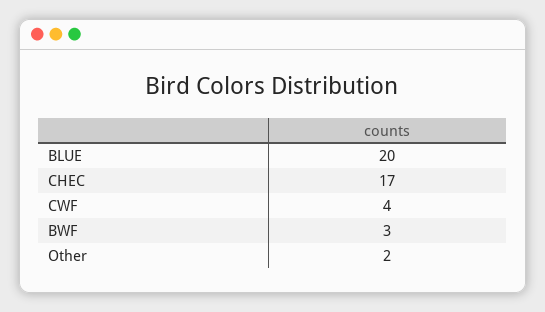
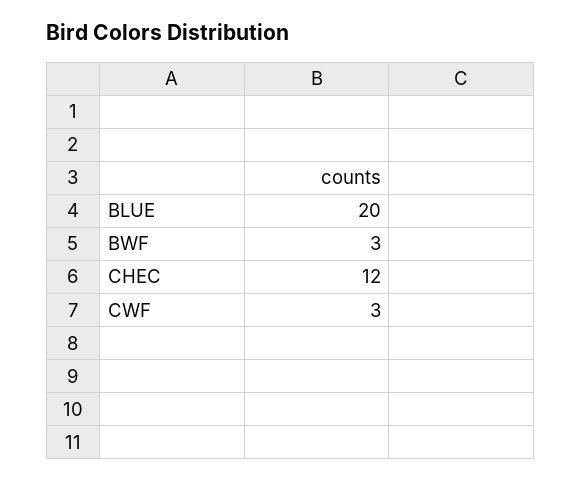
CHEC: 17 -> 12
CWF: 4 -> 3
Other: 2 -> none

